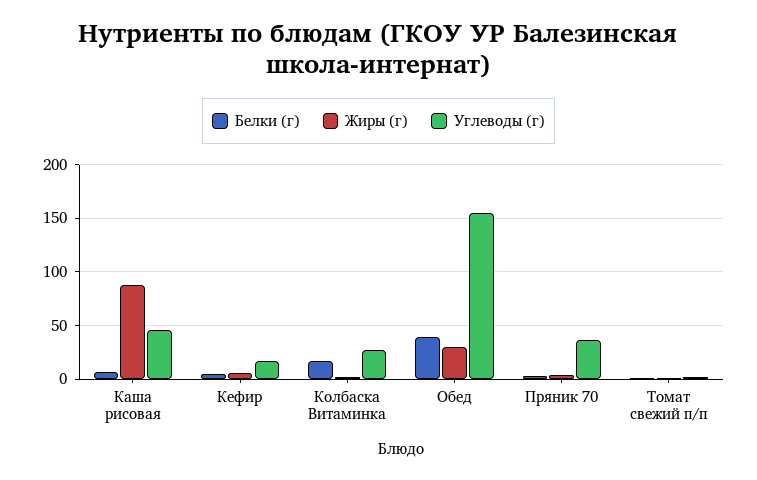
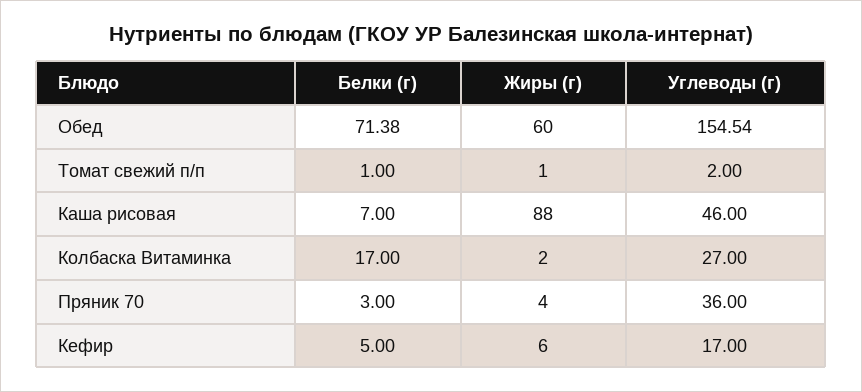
Белки (г), Обед: 40 -> 71.38
Жиры (г), Обед: 30 -> 60

